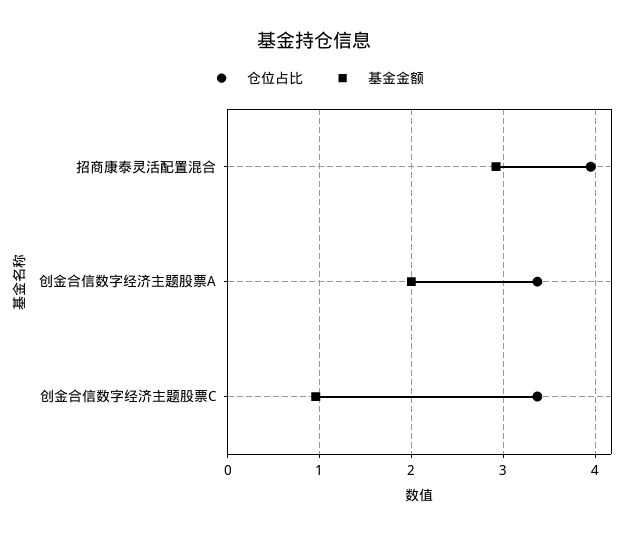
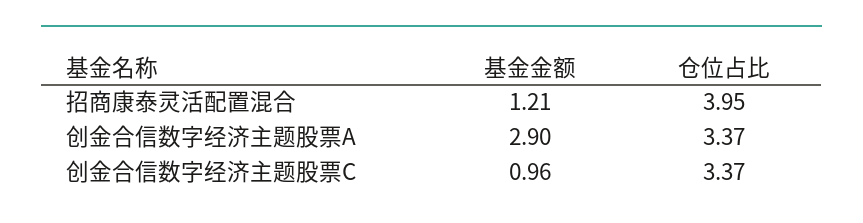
基金金额, 招商康泰灵活配置混合: 2.9 -> 1.21
基金金额, 创金合信数字经济主题股票A: 2 -> 2.9

